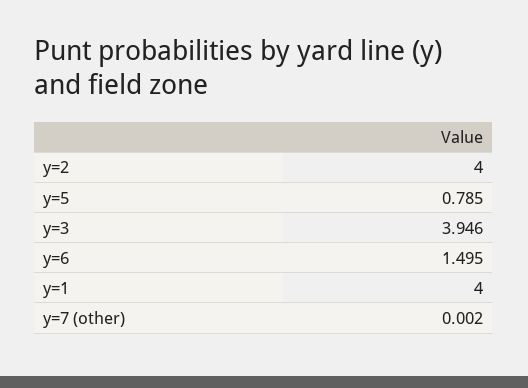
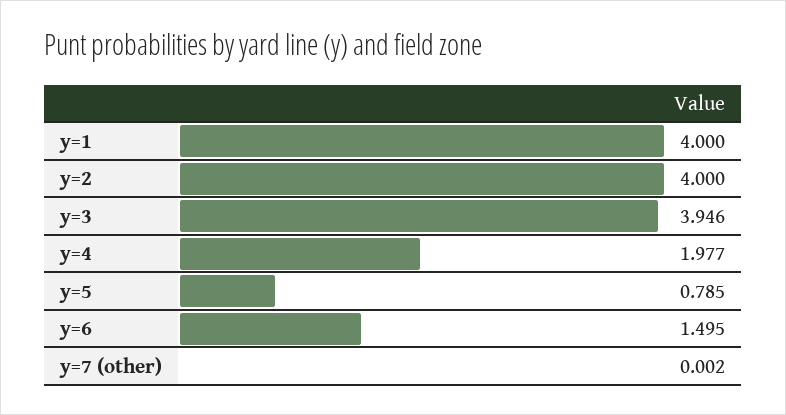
y=4: none -> 1.977

